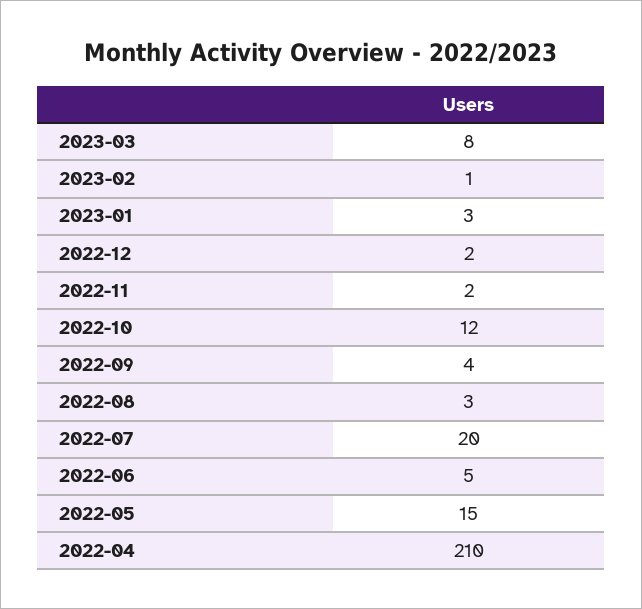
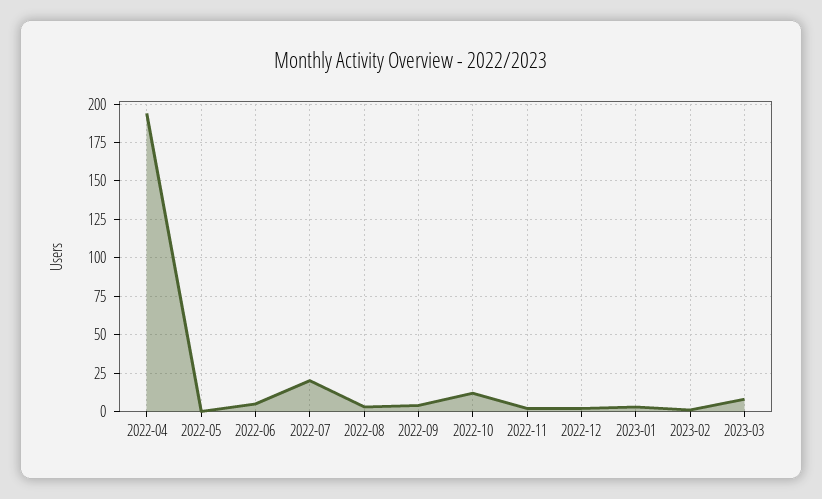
2022-05: 15 -> 0
2022-04: 210 -> 195

